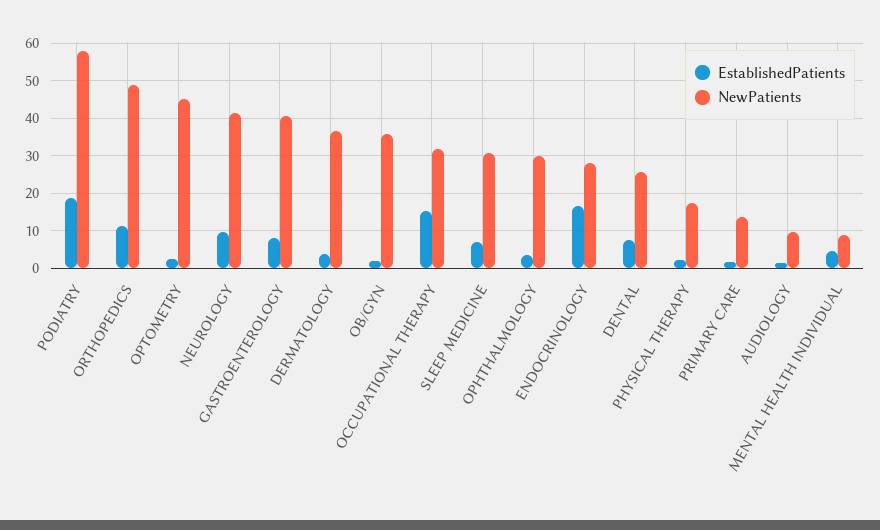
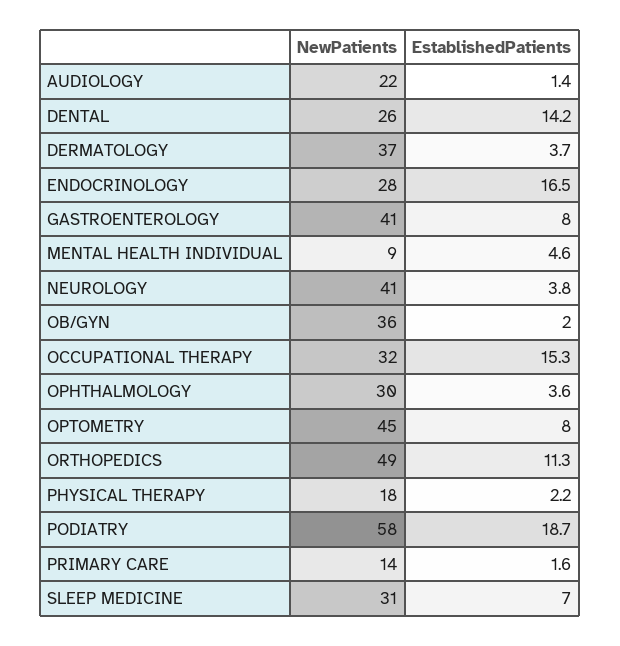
EstablishedPatients, OPTOMETRY: 2 -> 8
EstablishedPatients, NEUROLOGY: 10 -> 3.8
EstablishedPatients, DENTAL: 8 -> 14.2
NewPatients, AUDIOLOGY: 10 -> 22

